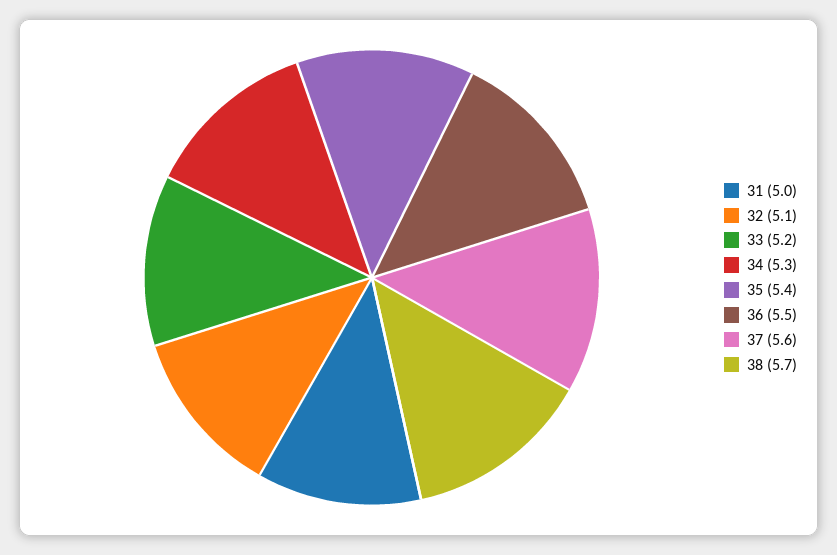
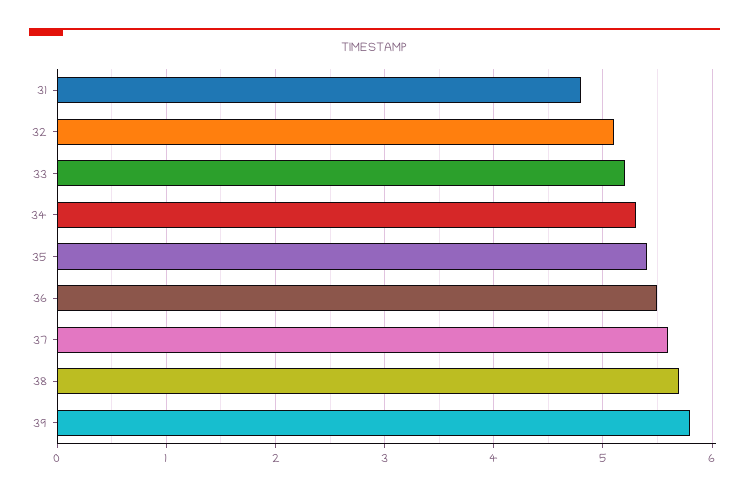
31: 5 -> 4.8
39: none -> 5.8

